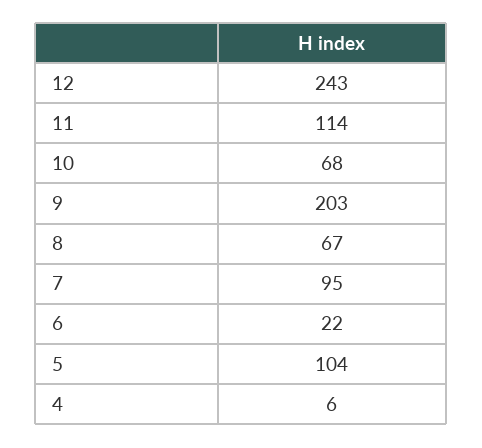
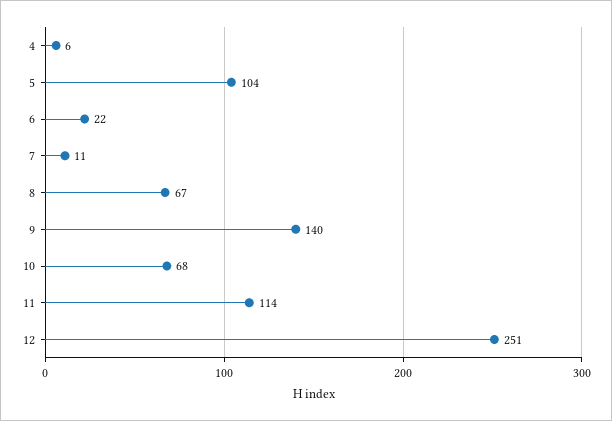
12: 243 -> 251
9: 203 -> 140
7: 95 -> 11

